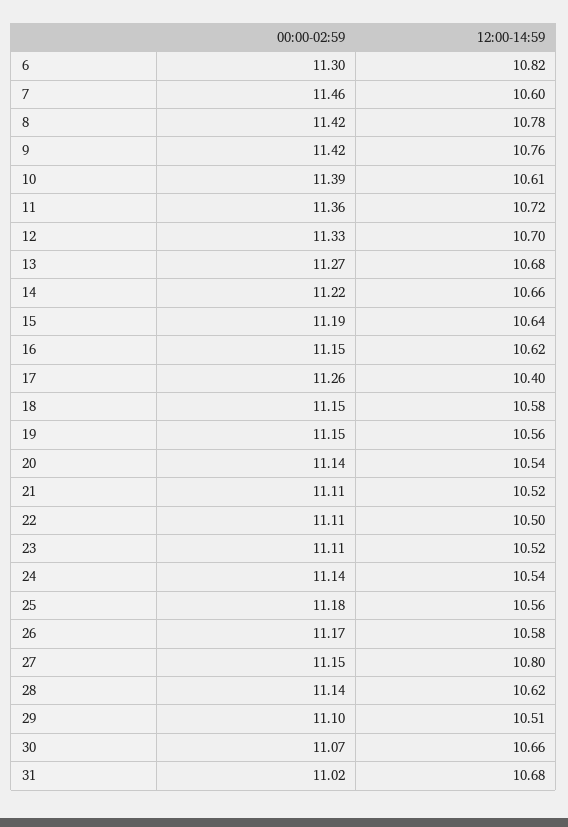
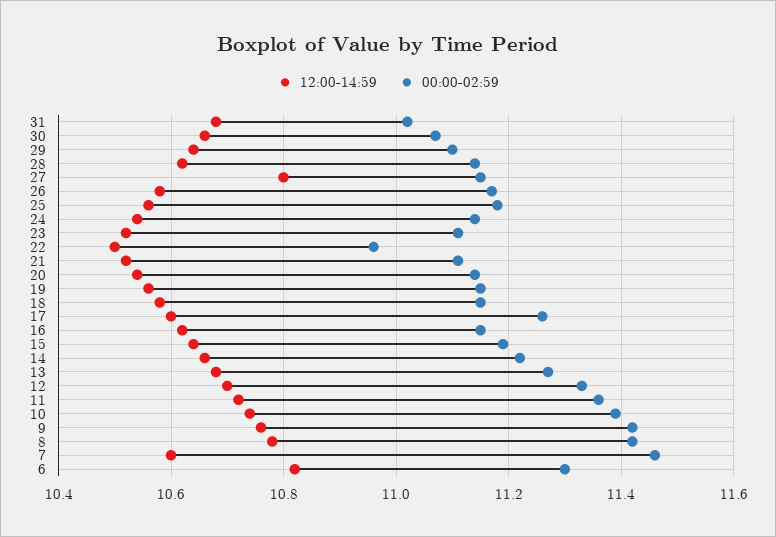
12:00-14:59, 10: 10.61 -> 10.75
12:00-14:59, 17: 10.4 -> 10.6
00:00-02:59, 22: 11.11 -> 10.95
12:00-14:59, 29: 10.51 -> 10.65

